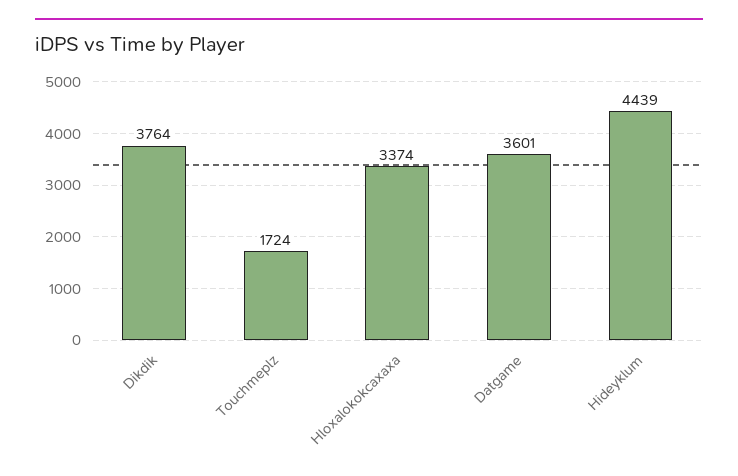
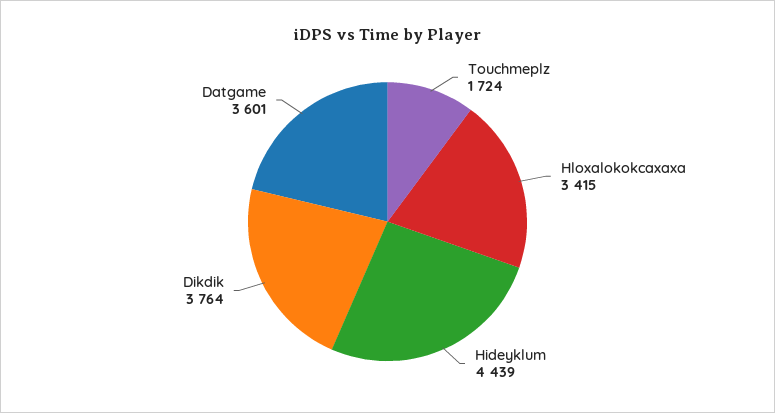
Hloxalokokcaxaxa: 3374 -> 3415

